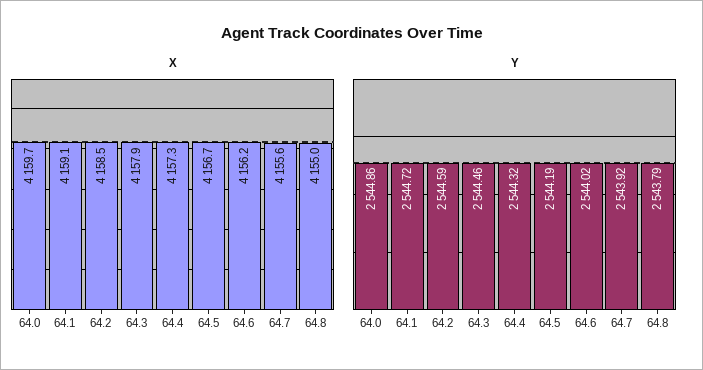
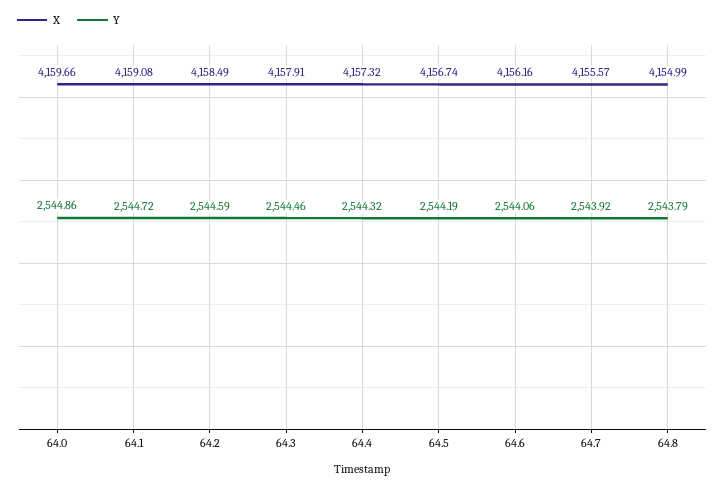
Y, 64.6: 2544.02 -> 2544.06

